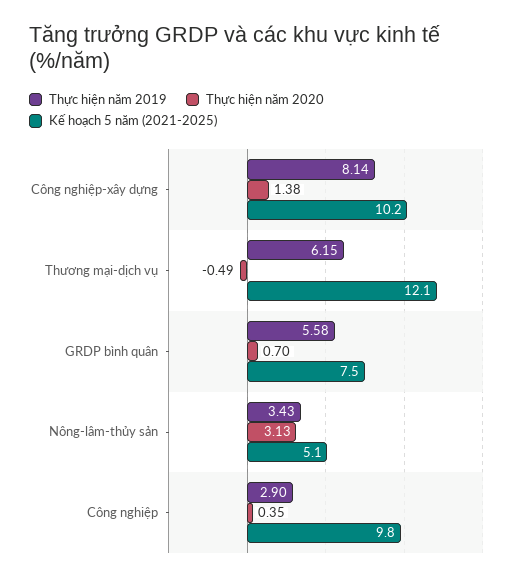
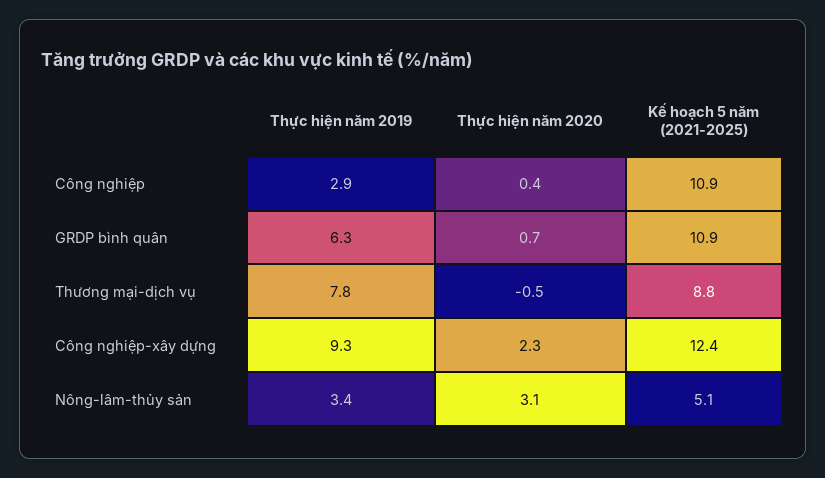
Thực hiện năm 2019, Công nghiệp-xây dựng: 8.14 -> 9.3
Thực hiện năm 2020, Công nghiệp-xây dựng: 1.38 -> 2.3
Kế hoạch 5 năm (2021-2025), Công nghiệp-xây dựng: 10.2 -> 12.4
Thực hiện năm 2019, Thương mại-dịch vụ: 6.15 -> 7.8
Kế hoạch 5 năm (2021-2025), Thương mại-dịch vụ: 12.1 -> 8.8
Thực hiện năm 2019, GRDP bình quân: 5.58 -> 6.3
Kế hoạch 5 năm (2021-2025), GRDP bình quân: 7.5 -> 10.9
Kế hoạch 5 năm (2021-2025), Công nghiệp: 9.8 -> 10.9

